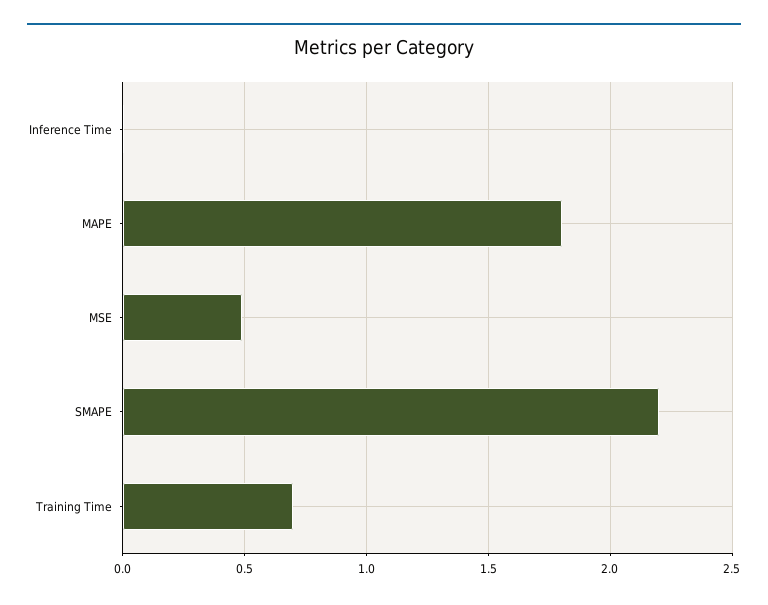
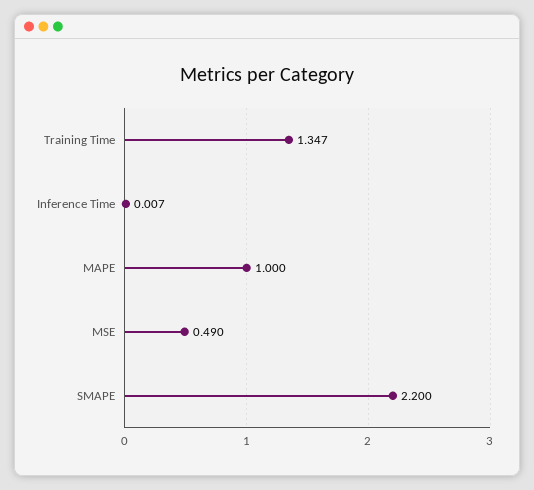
MAPE: 1.8 -> 1
Training Time: 0.7 -> 1.347

